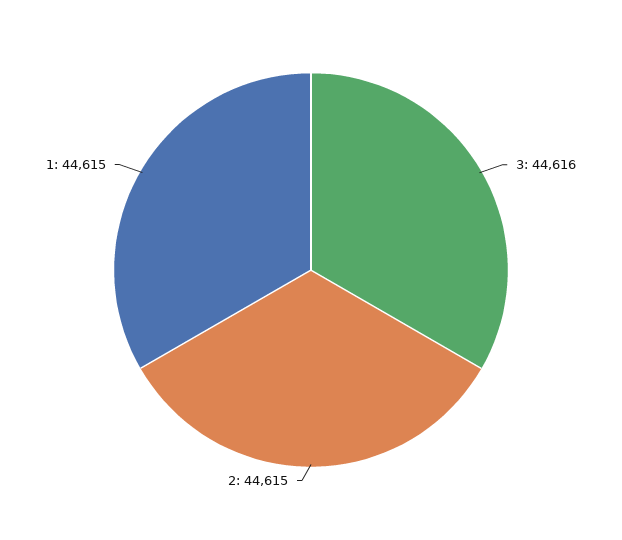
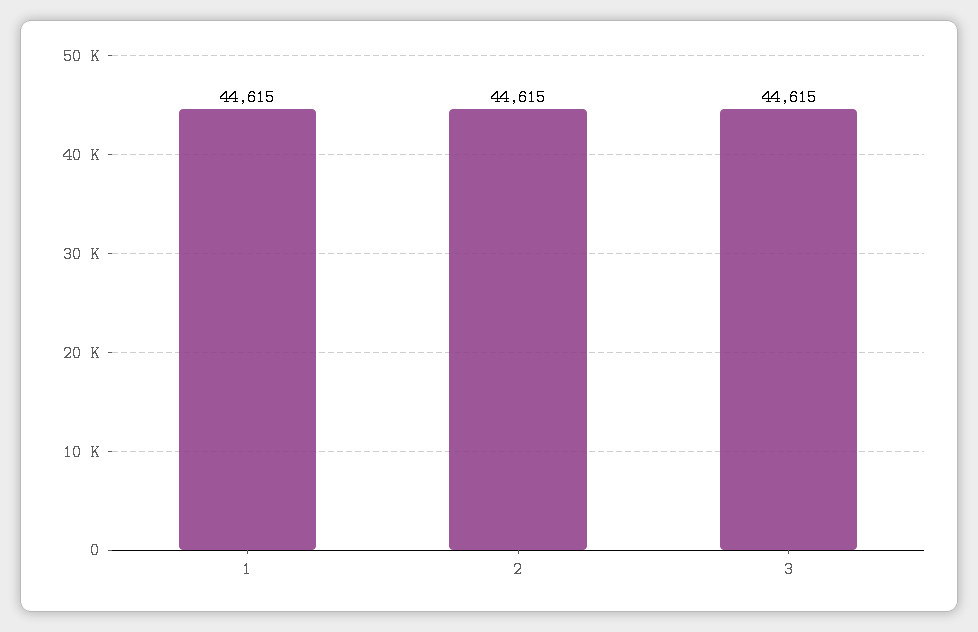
3: 44616 -> 44615

